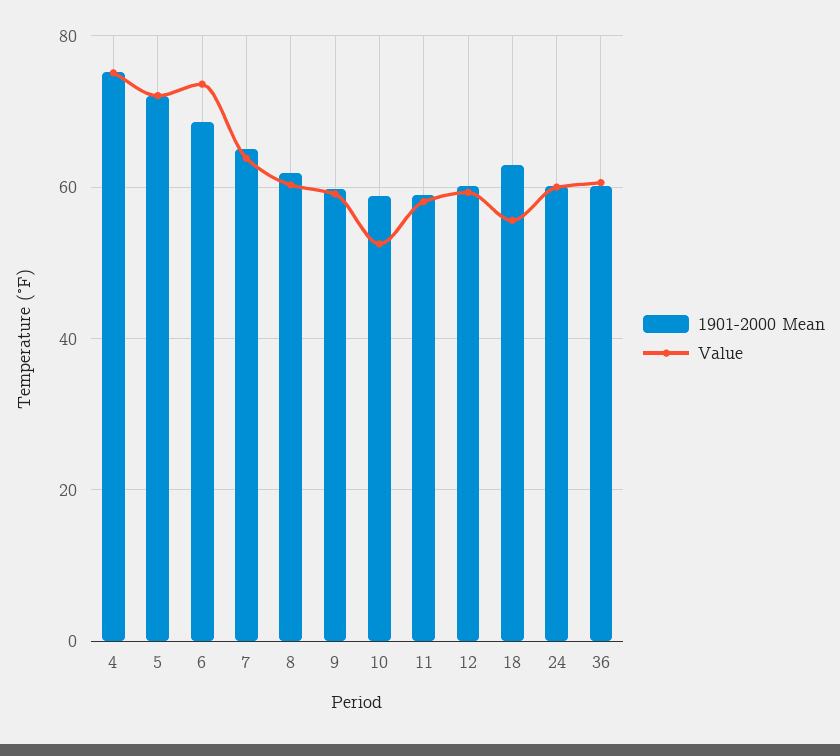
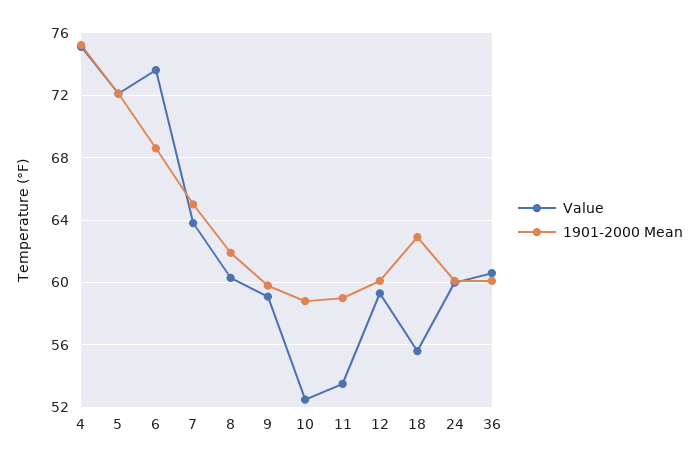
Value, 11: 58 -> 53.5

